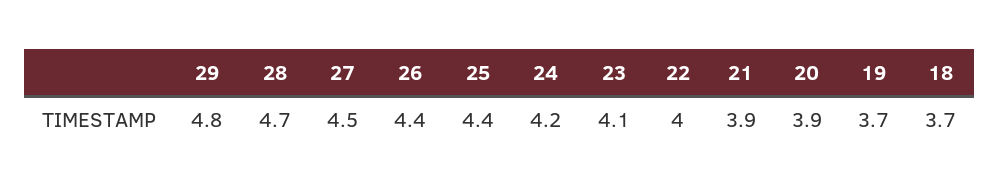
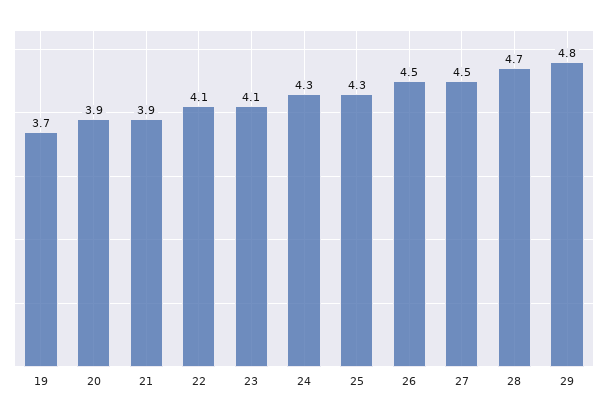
26: 4.4 -> 4.5
25: 4.4 -> 4.3
24: 4.2 -> 4.3
22: 4 -> 4.1
18: 3.7 -> none

